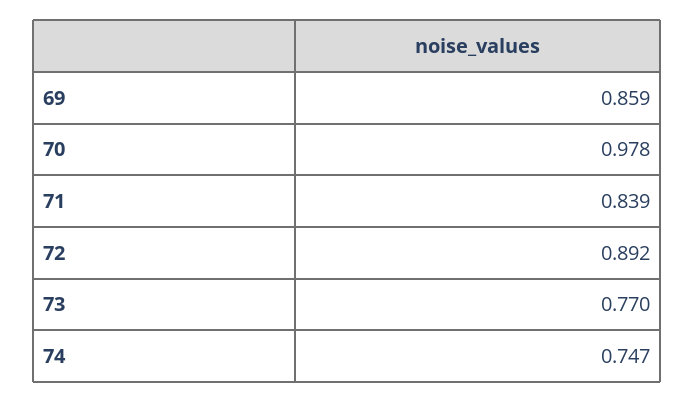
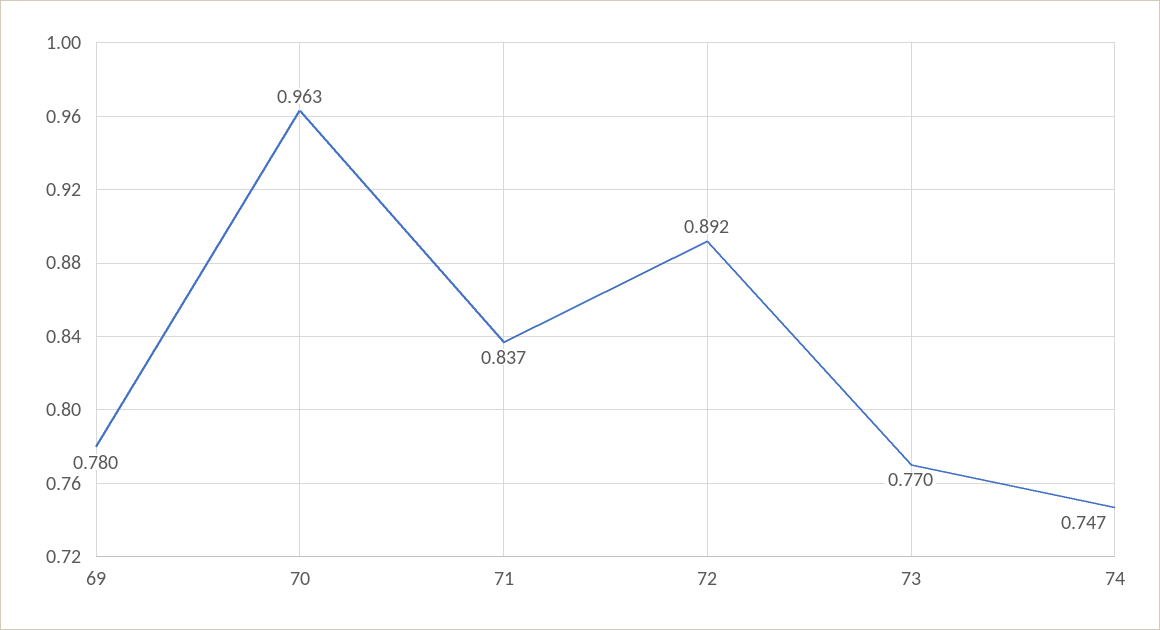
69: 0.859 -> 0.78
70: 0.978 -> 0.963
71: 0.839 -> 0.837

